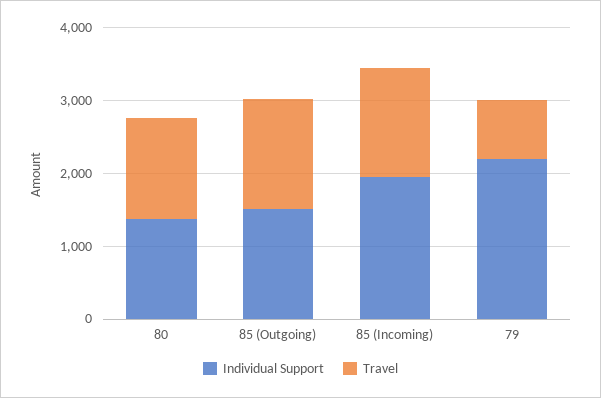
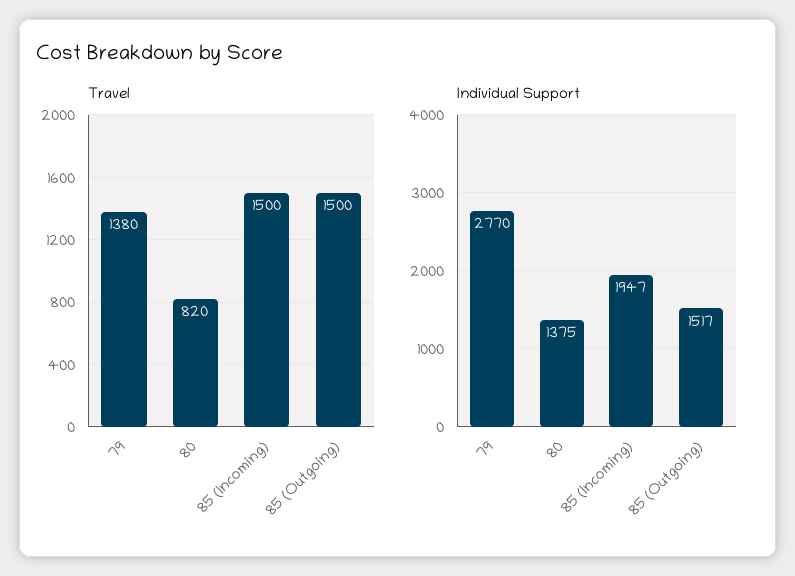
Travel, 80: 1400 -> 820
Individual Support, 79: 2200 -> 2770
Travel, 79: 800 -> 1380

